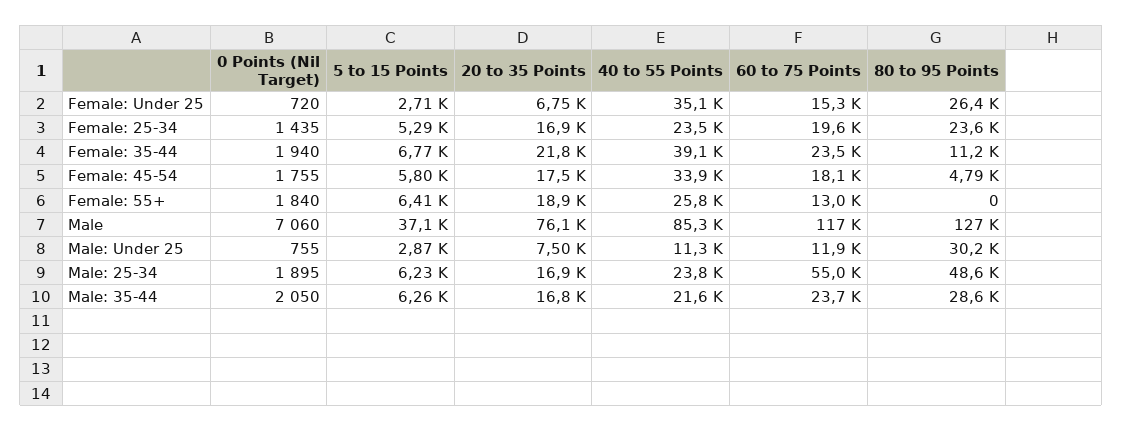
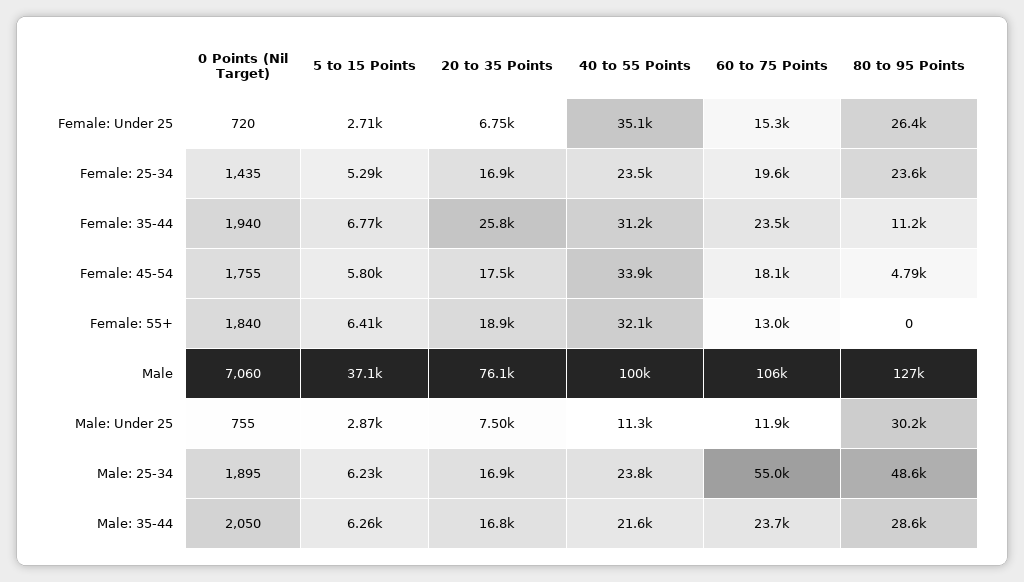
20 to 35 Points, Female: 35-44: 21800 -> 25800
40 to 55 Points, Female: 35-44: 39100 -> 31200
40 to 55 Points, Female: 55+: 25800 -> 32100
40 to 55 Points, Male: 85300 -> 100000
60 to 75 Points, Male: 117000 -> 106000

